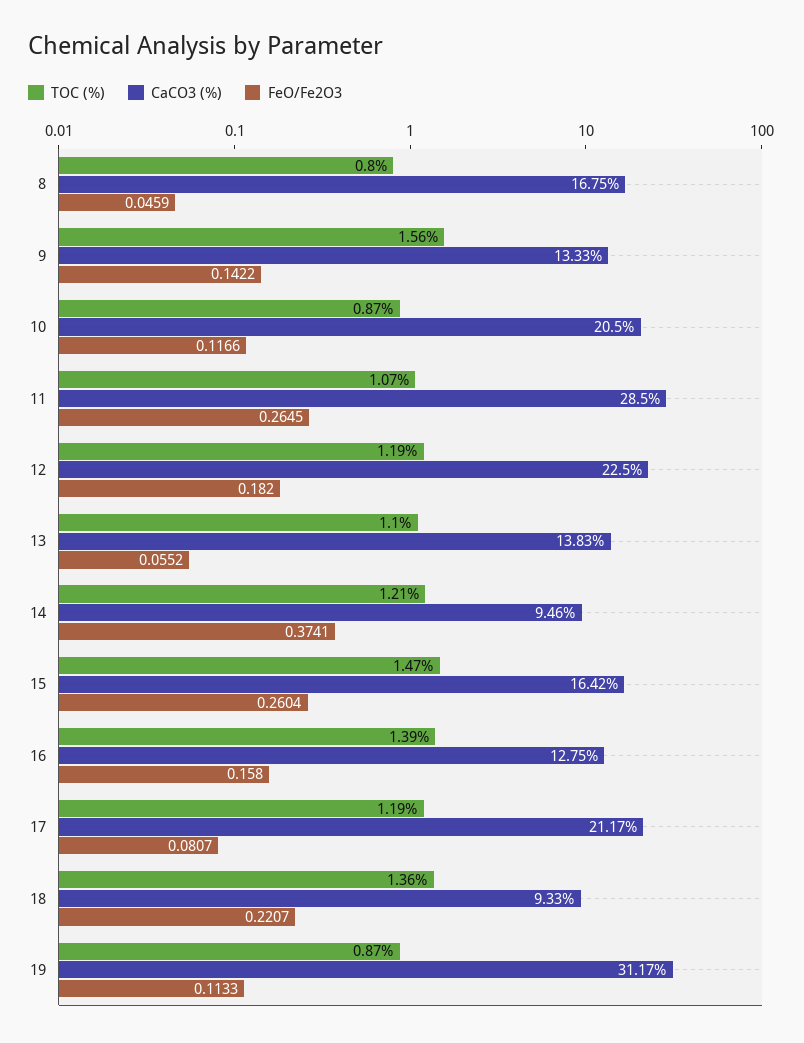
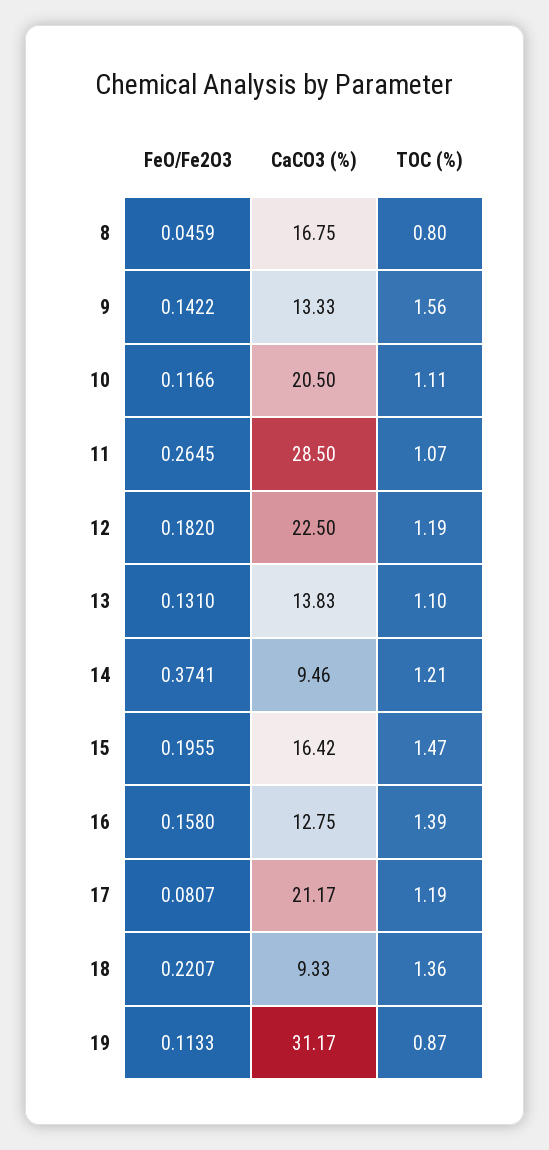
TOC (%), 10: 0.87 -> 1.11
FeO/Fe2O3, 13: 0.0552 -> 0.131
FeO/Fe2O3, 15: 0.2604 -> 0.1955

